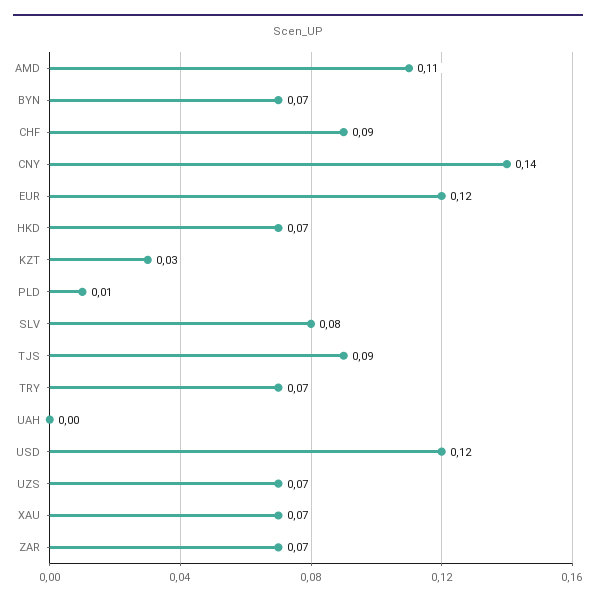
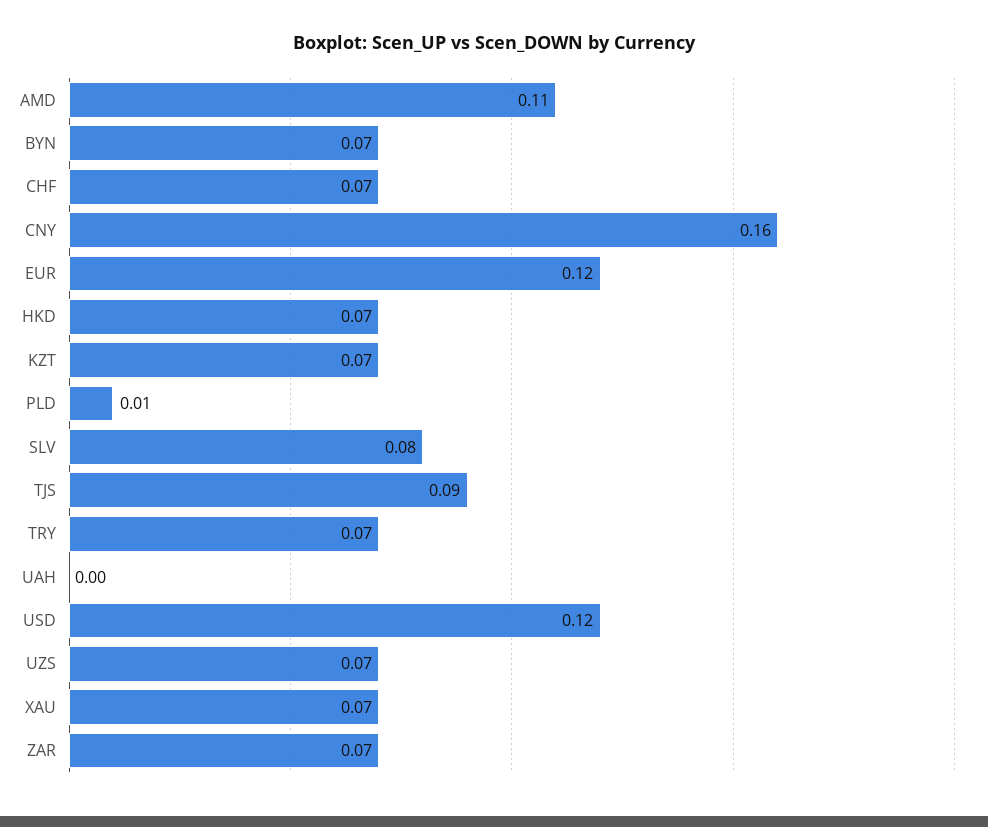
CHF: 0.09 -> 0.07
CNY: 0.14 -> 0.16
KZT: 0.03 -> 0.07

